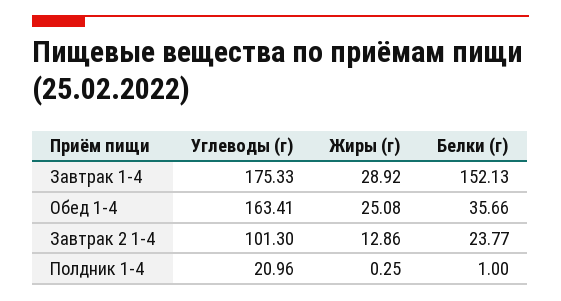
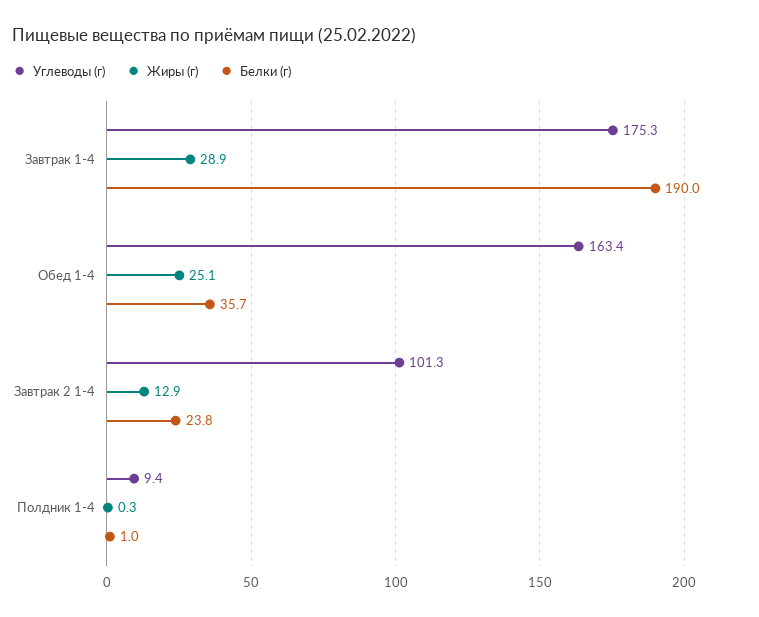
Белки (г), Завтрак 1-4: 152.13 -> 190
Углеводы (г), Полдник 1-4: 20.96 -> 9.4

